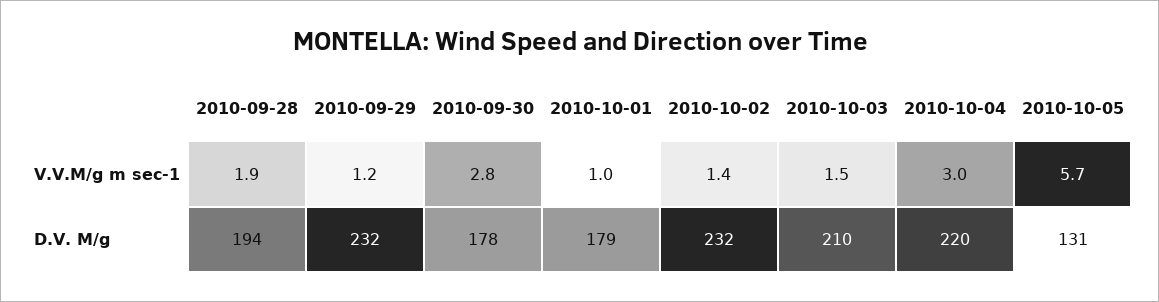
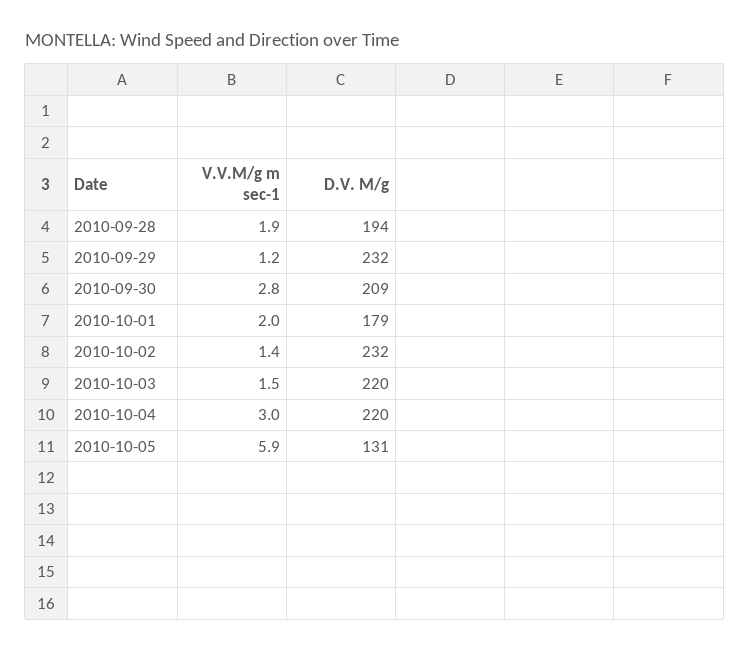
2010-10-01, V.V.M/g m sec-1: 1 -> 2
2010-10-05, V.V.M/g m sec-1: 5.7 -> 5.9
2010-09-30, D.V. M/g: 178 -> 209
2010-10-03, D.V. M/g: 210 -> 220

